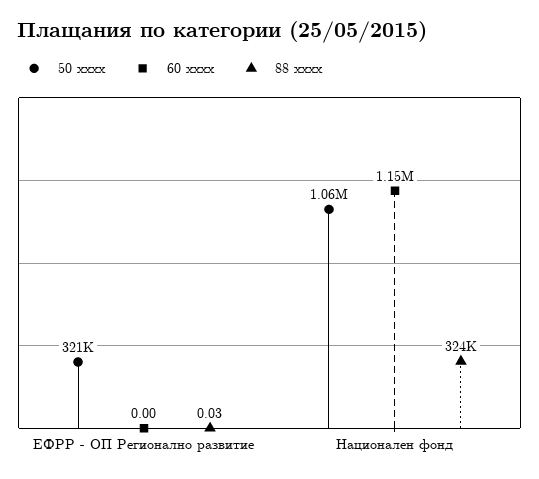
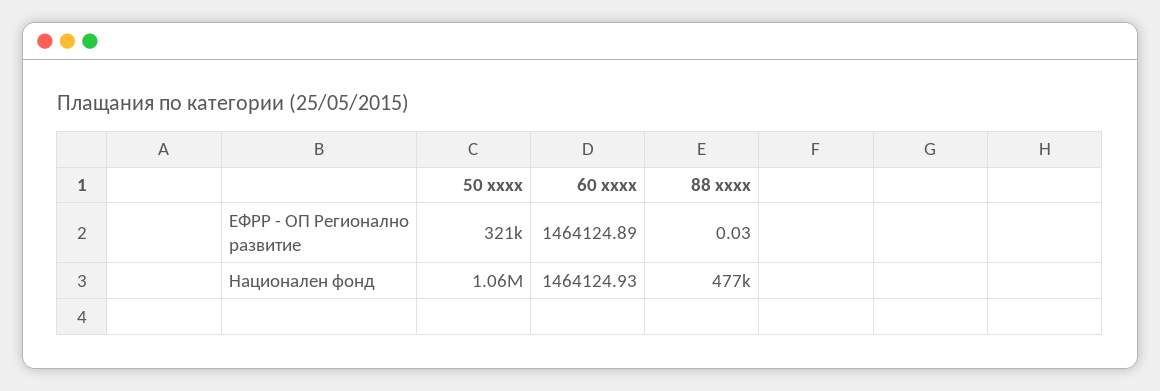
60 xxxx, ЕФРР - ОП Регионално развитие: 0 -> 1464124.89
60 xxxx, Национален фонд: 1150000 -> 1464124.93
88 xxxx, Национален фонд: 324000 -> 477000

